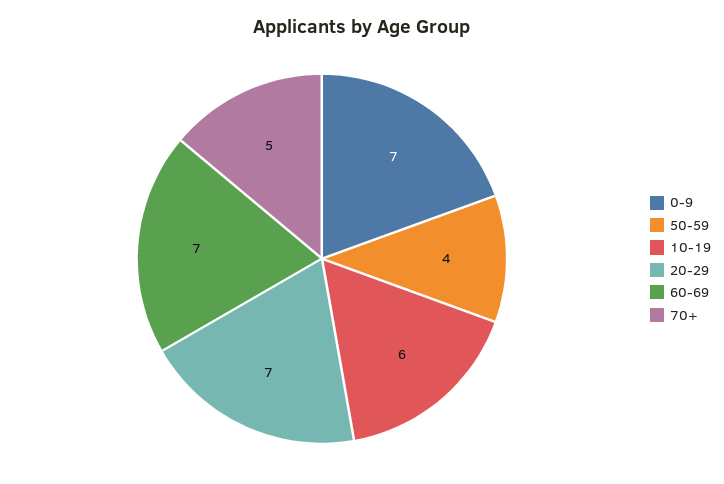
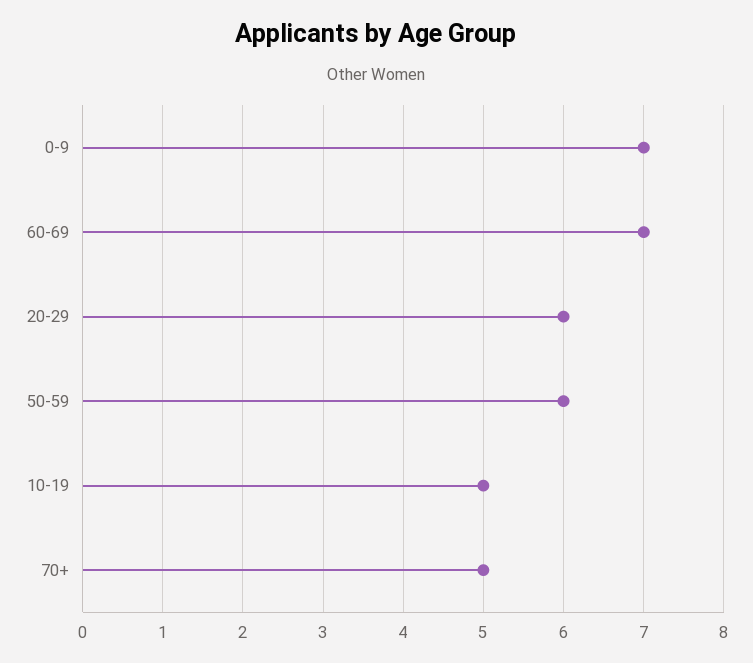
50-59: 4 -> 6
10-19: 6 -> 5
20-29: 7 -> 6

